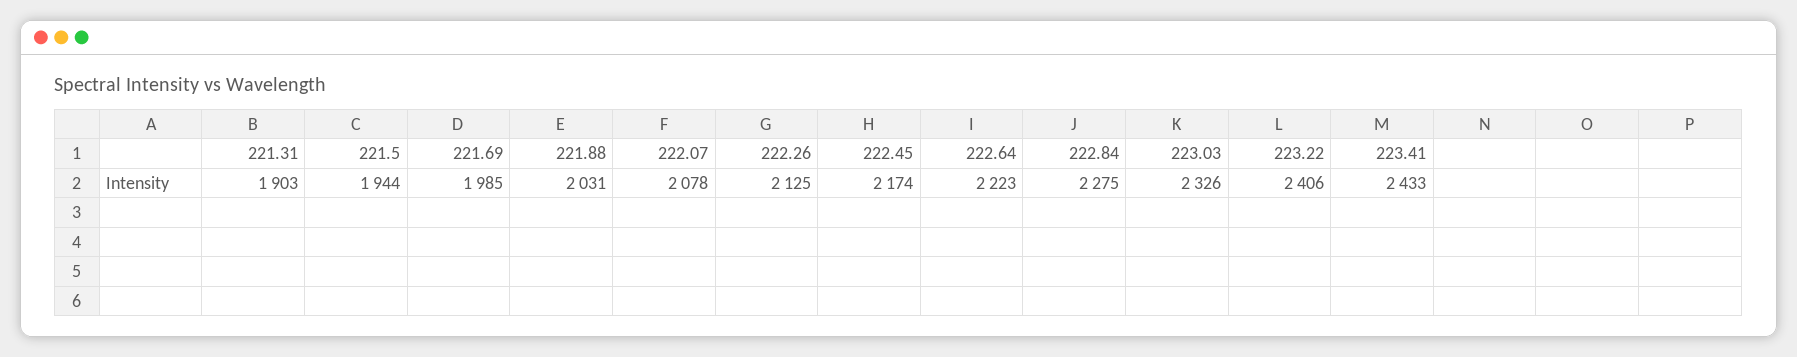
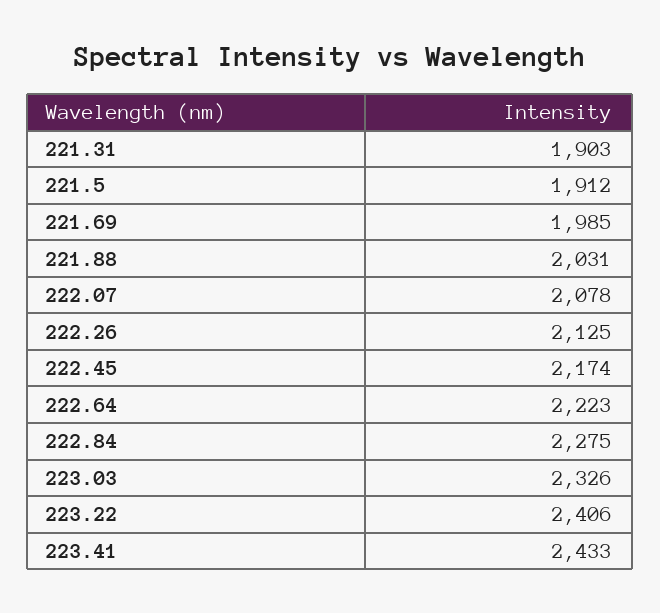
221.5: 1944 -> 1912

